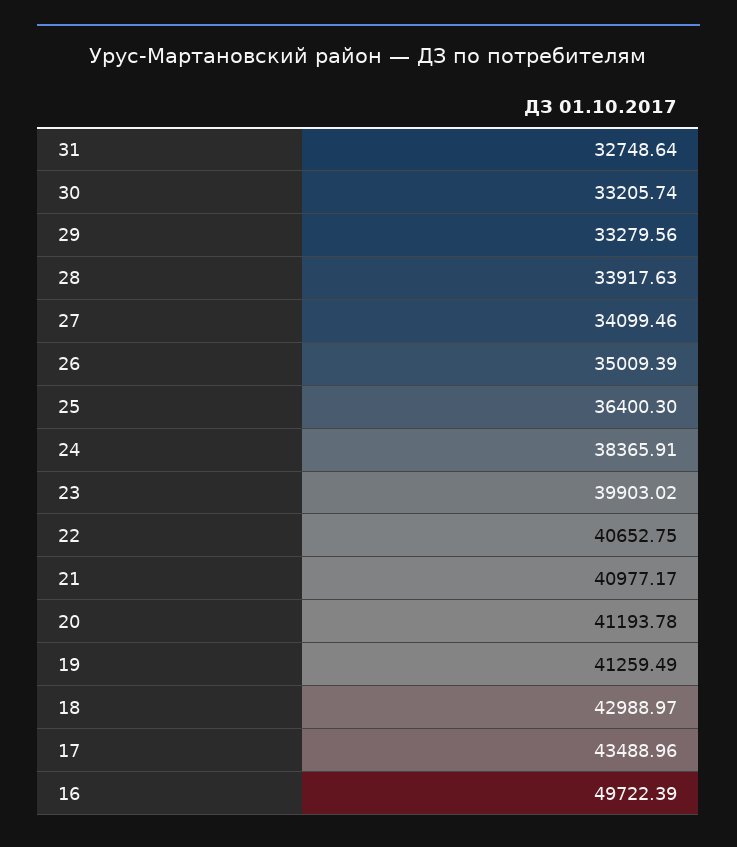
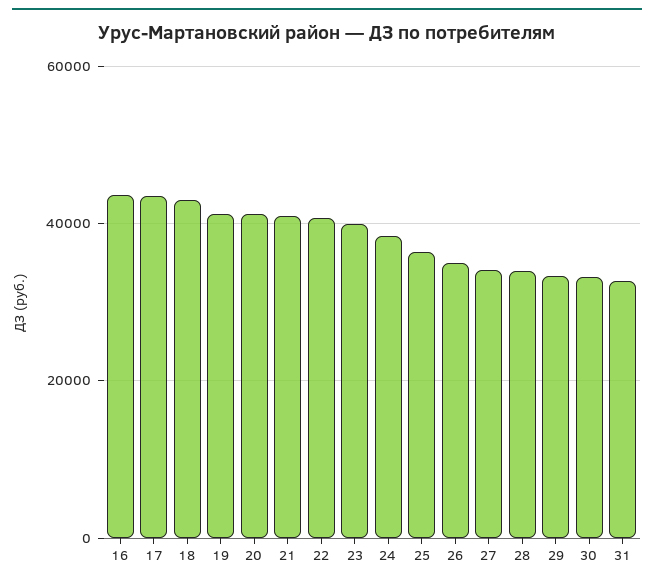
16: 49722.39 -> 44000

